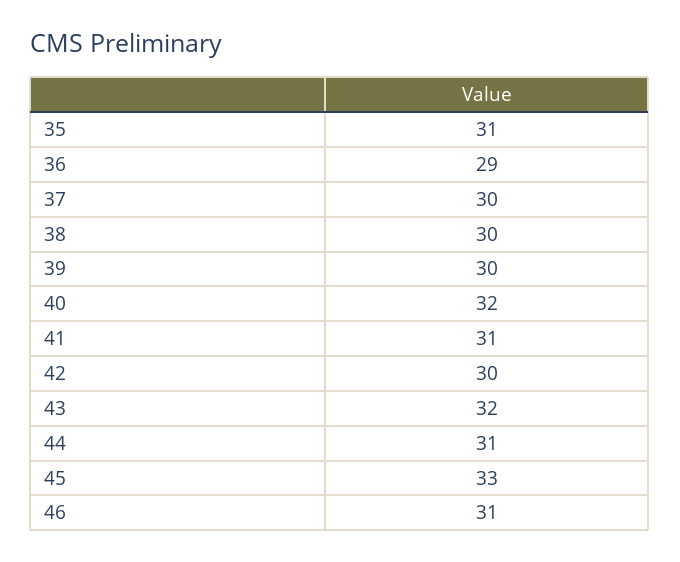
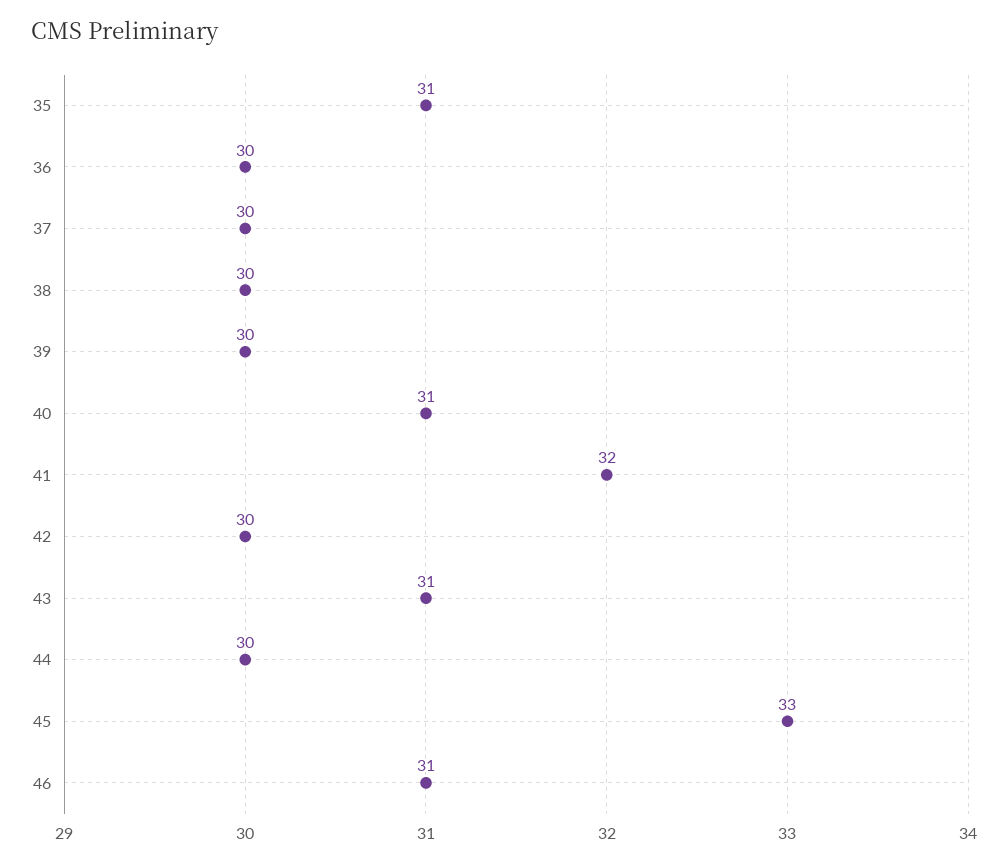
36: 29 -> 30
40: 32 -> 31
41: 31 -> 32
43: 32 -> 31
44: 31 -> 30

